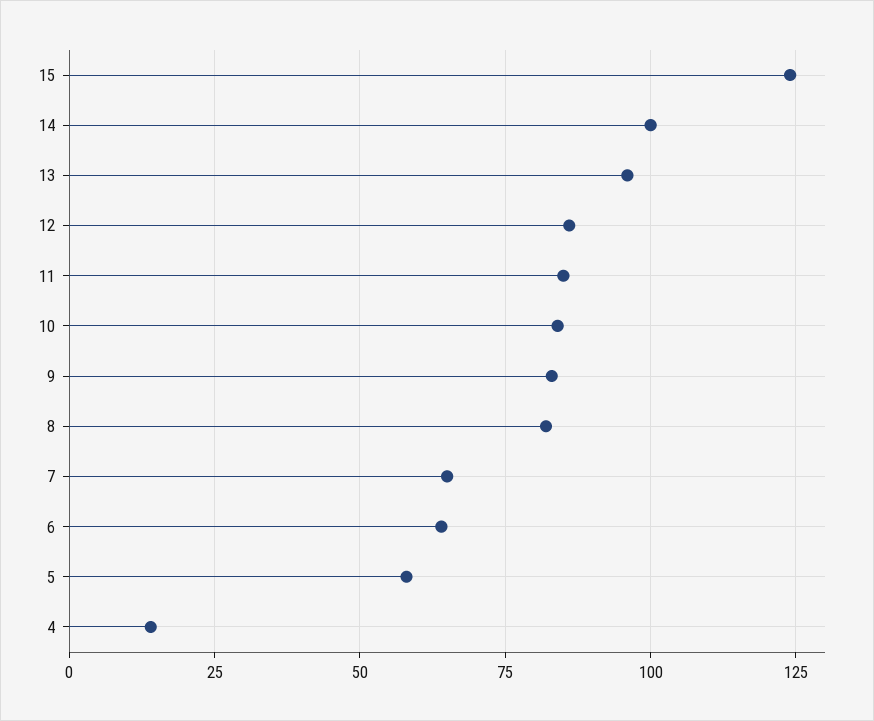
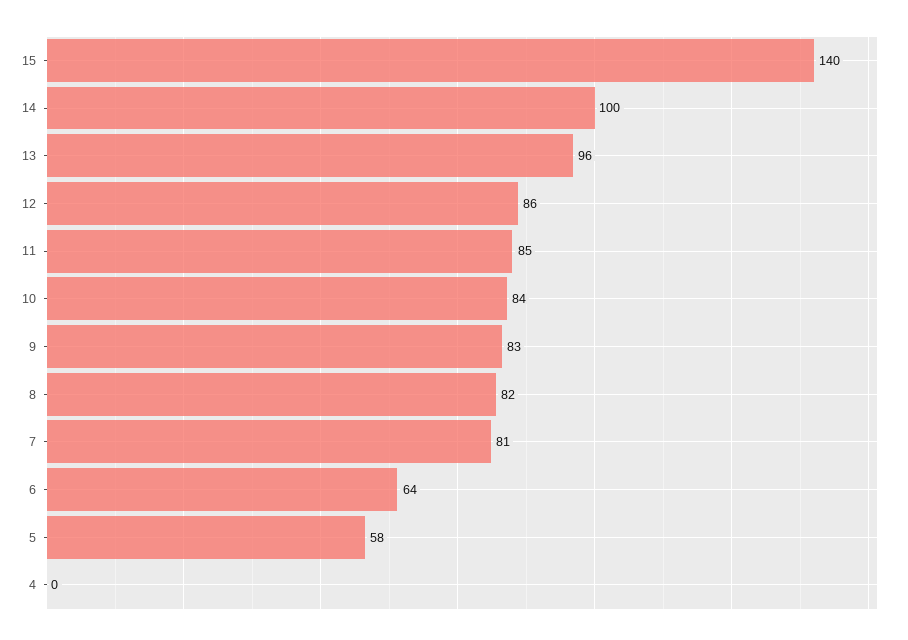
15: 125 -> 140
7: 65 -> 81
4: 15 -> 0

